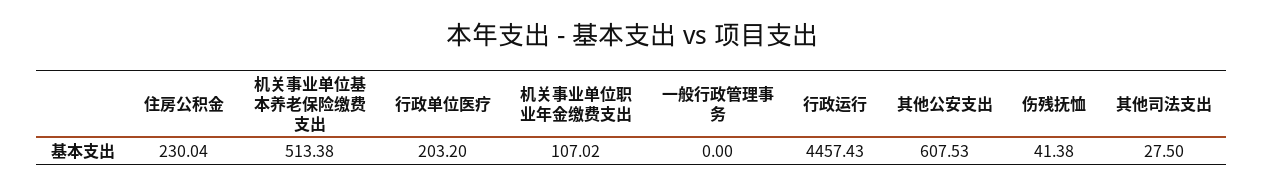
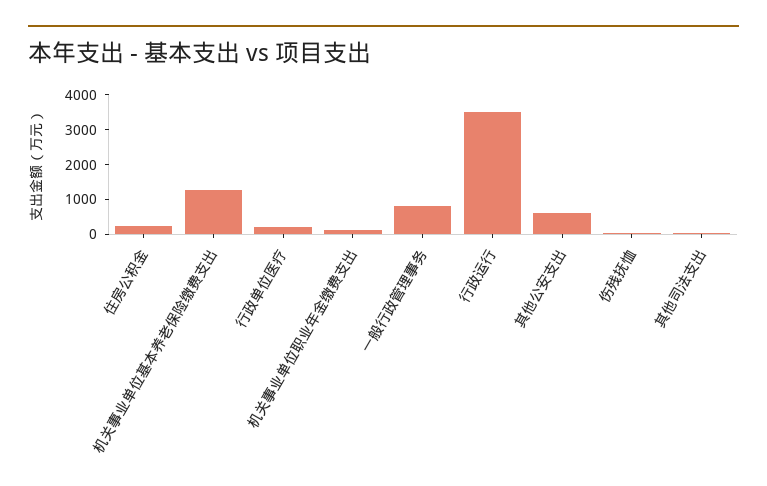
机关事业单位基本养老保险缴费支出: 513.38 -> 1250
一般行政管理事务: 0 -> 750
行政运行: 4457.43 -> 3500

